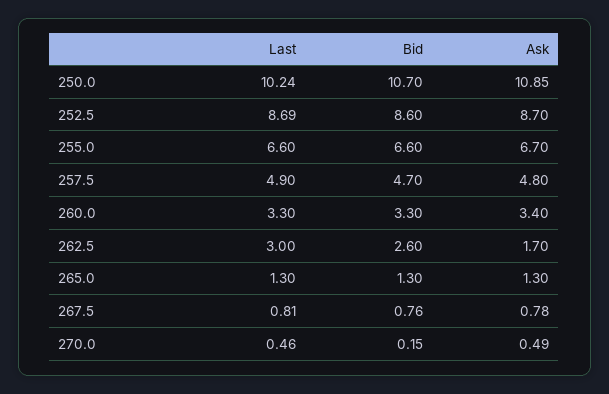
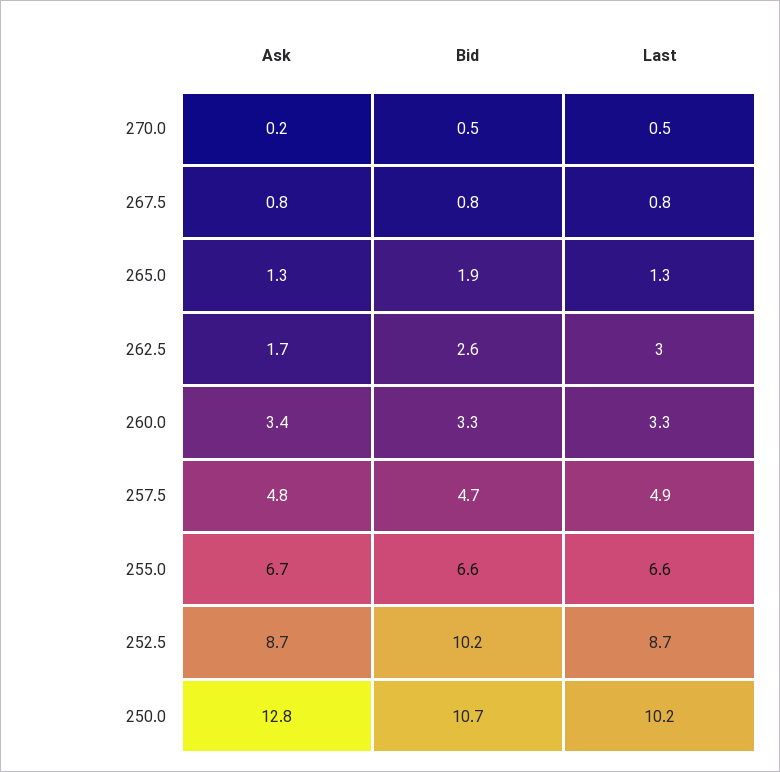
Ask, 250.0: 10.85 -> 12.8
Bid, 252.5: 8.6 -> 10.2
Bid, 265.0: 1.3 -> 1.9
Bid, 270.0: 0.15 -> 0.5
Ask, 270.0: 0.49 -> 0.2

